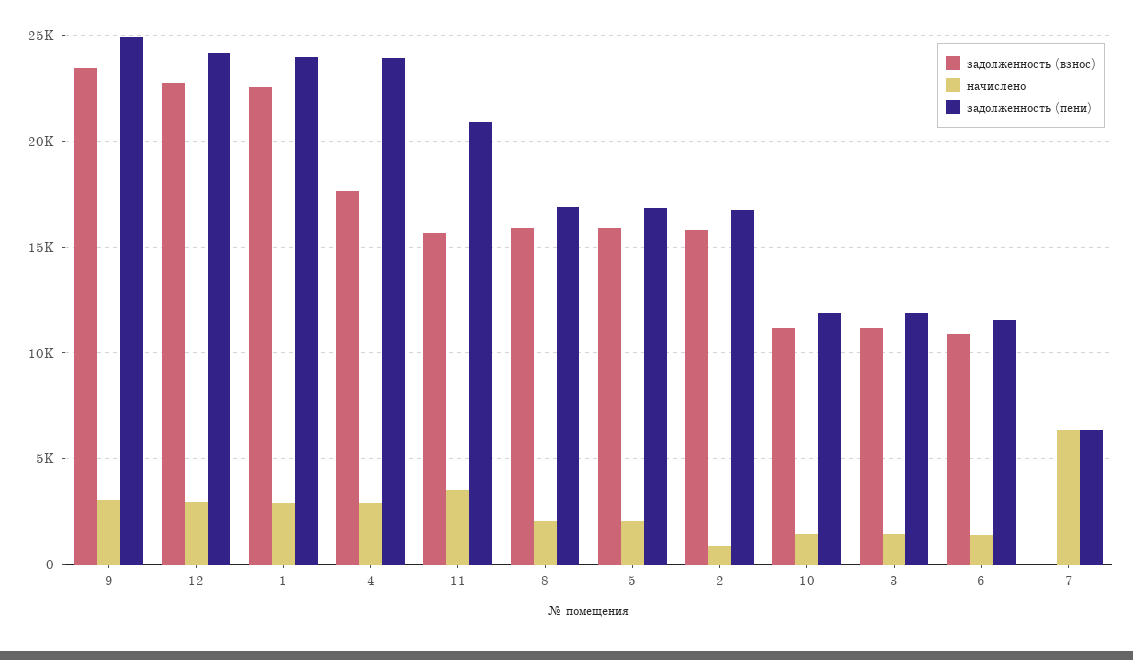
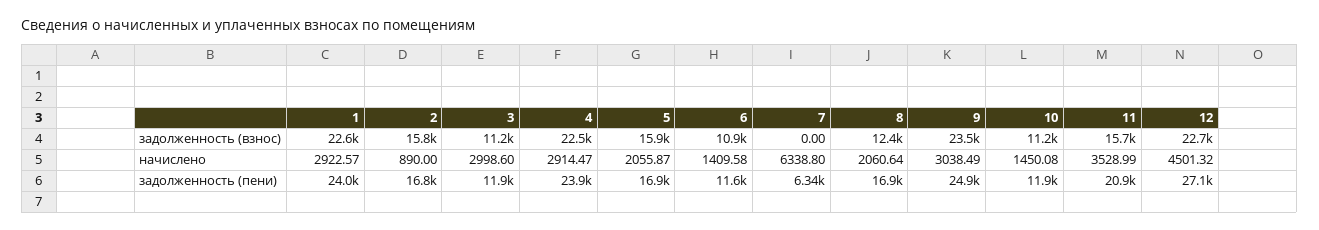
начислено, 12: 3000 -> 4501.32
задолженность (пени), 12: 24000 -> 27100
задолженность (взнос), 4: 17500 -> 22500
задолженность (взнос), 8: 16000 -> 12400
начислено, 3: 1500 -> 2998.6

